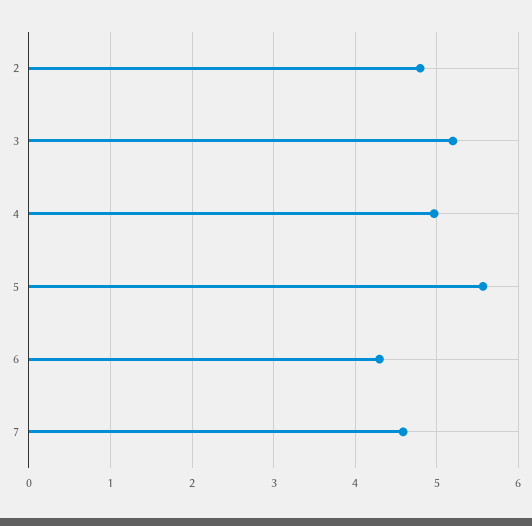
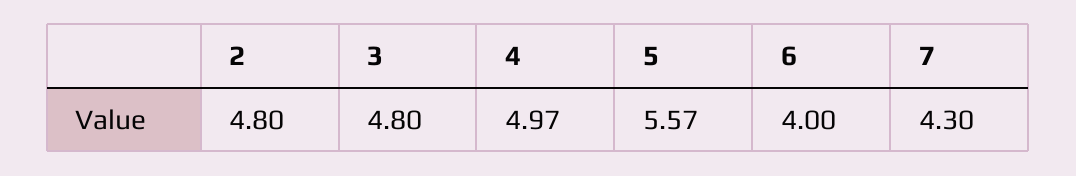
3: 5.2 -> 4.8
6: 4.3 -> 4
7: 4.6 -> 4.3

